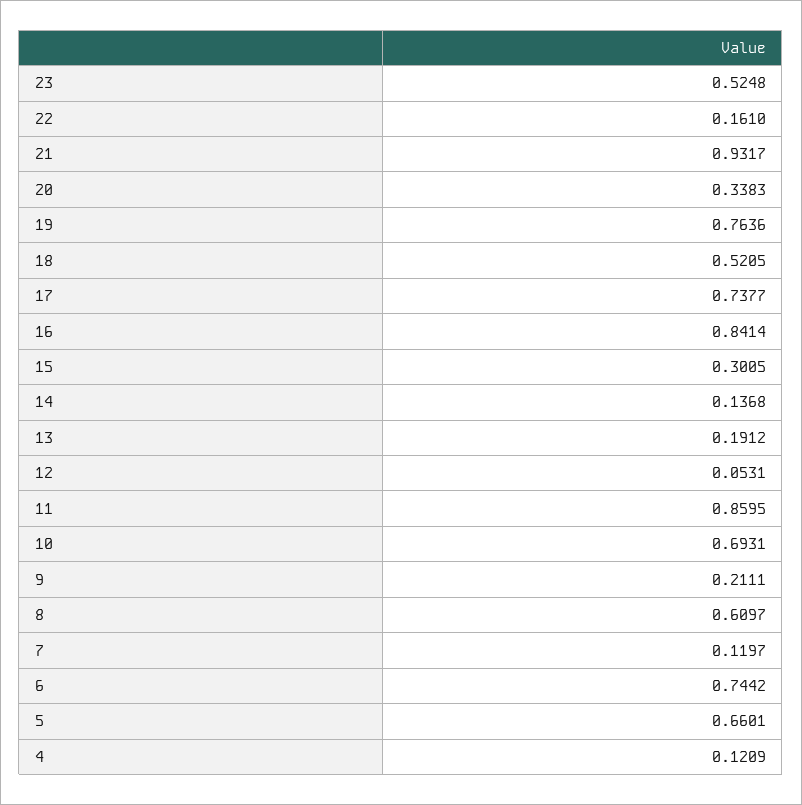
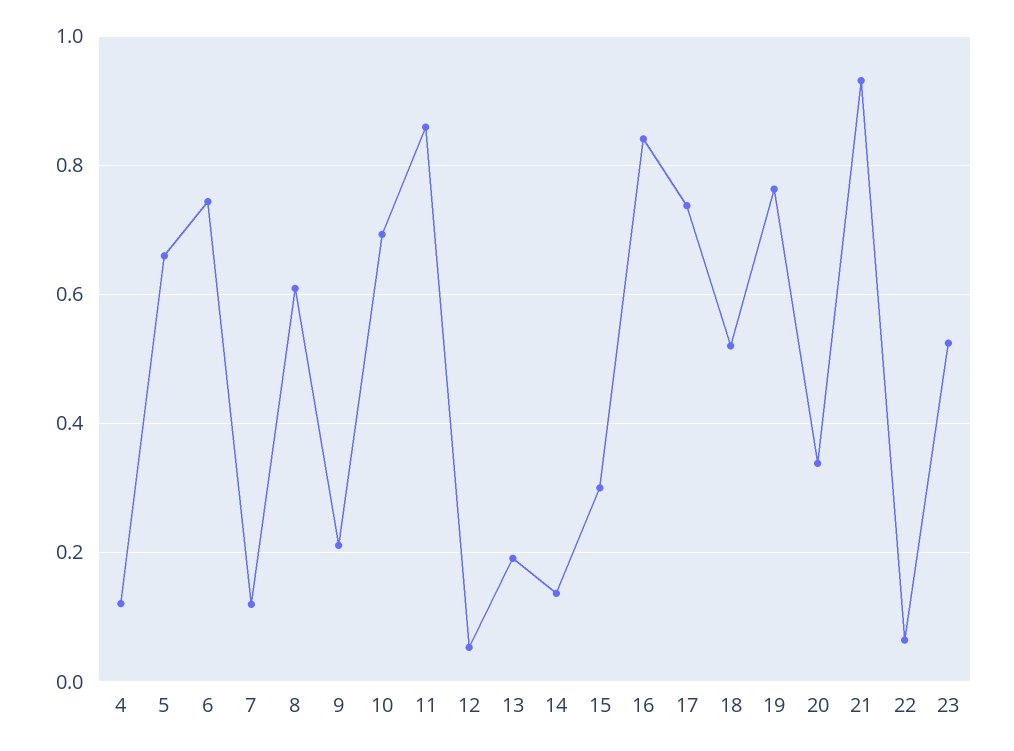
22: 0.161 -> 0.06

